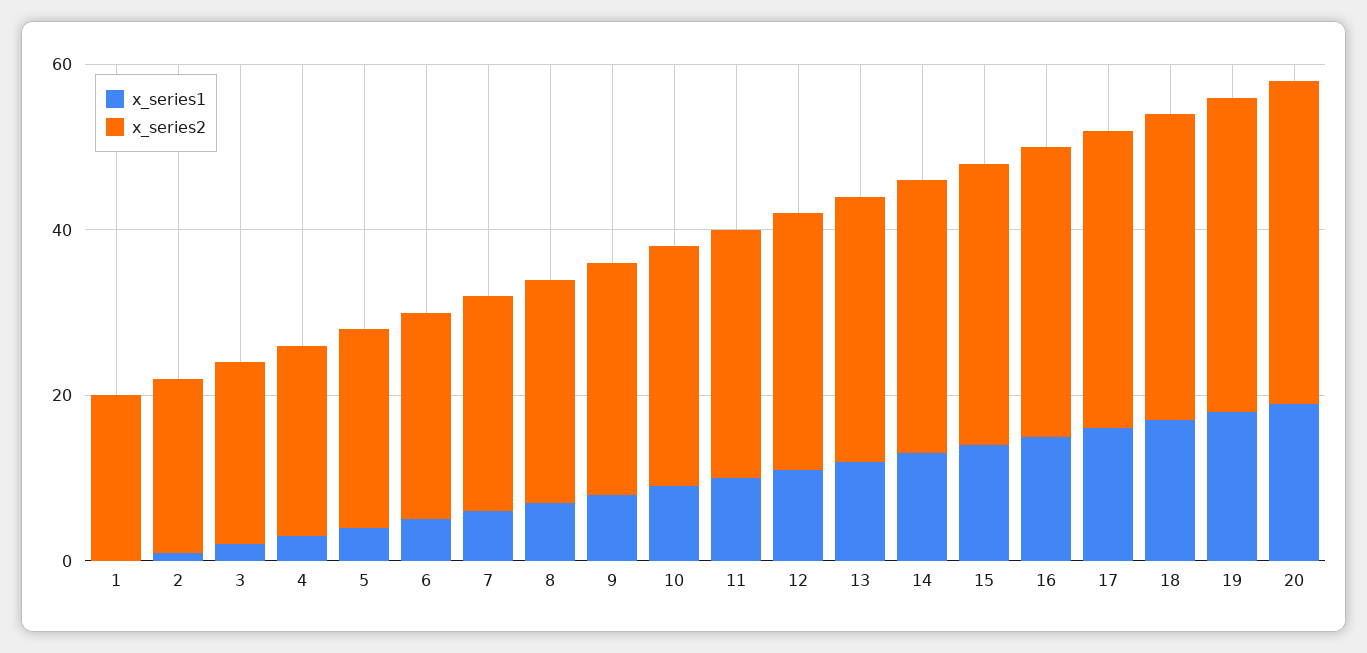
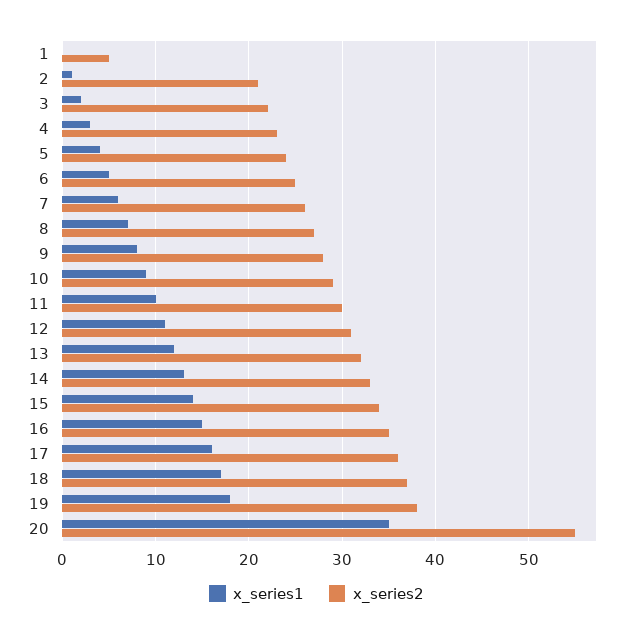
x_series2, 1: 20 -> 5
x_series1, 20: 20 -> 35
x_series2, 20: 40 -> 55

